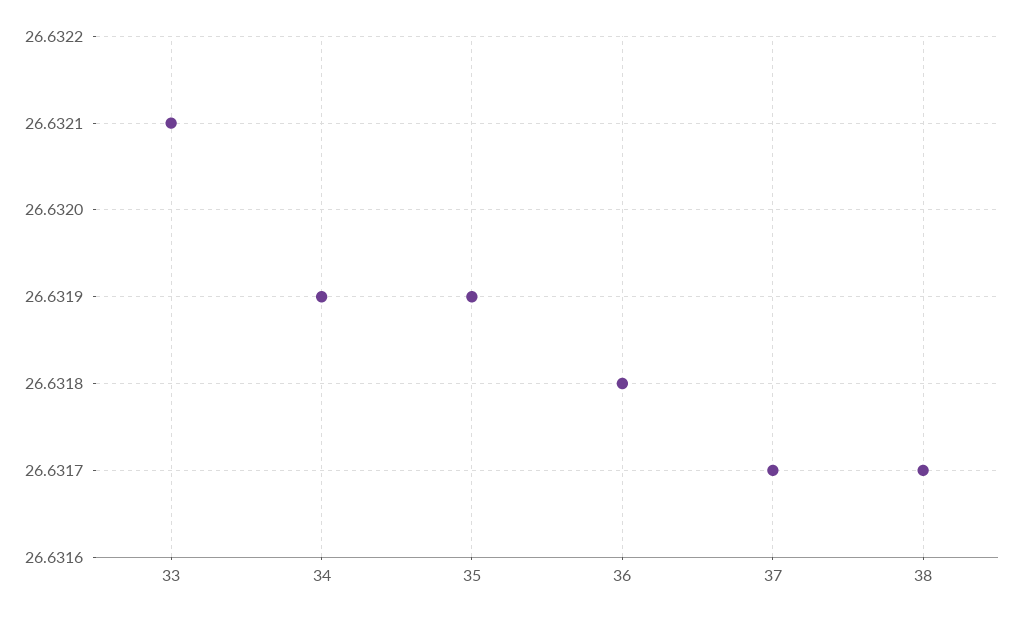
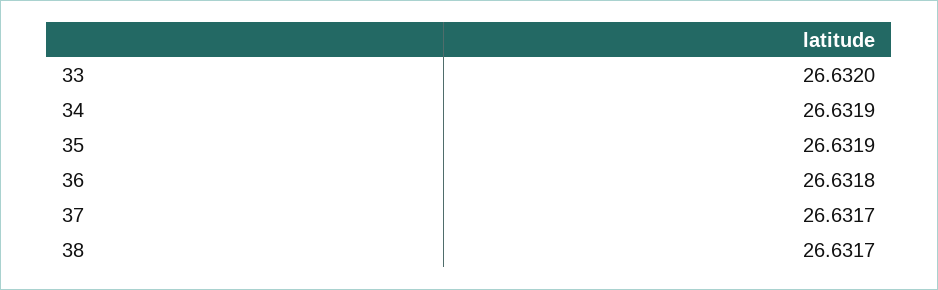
33: 26.6321 -> 26.632

